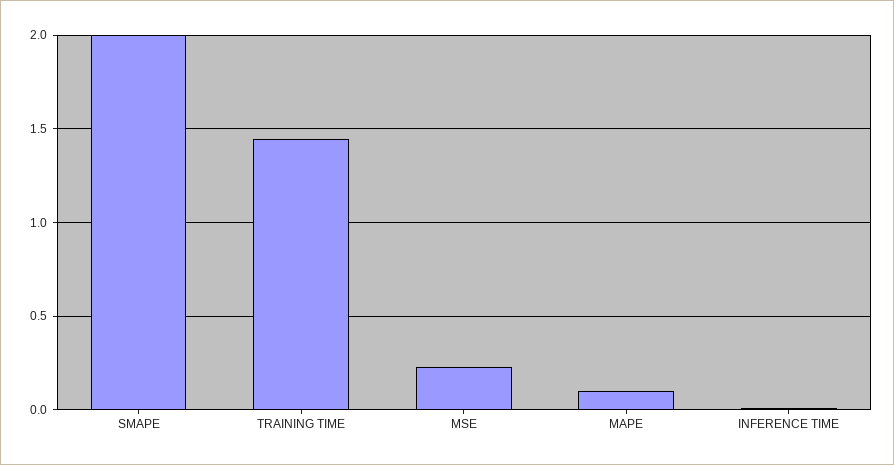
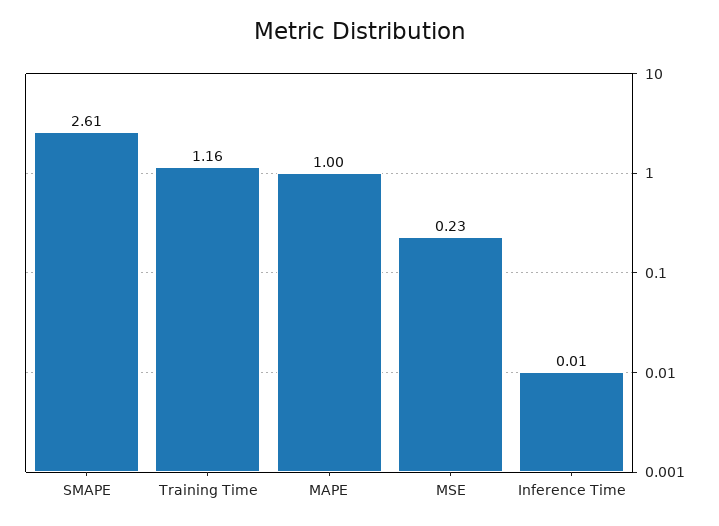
SMAPE: 2 -> 2.61
TRAINING TIME: 1.45 -> 1.16
MAPE: 0.1 -> 1

